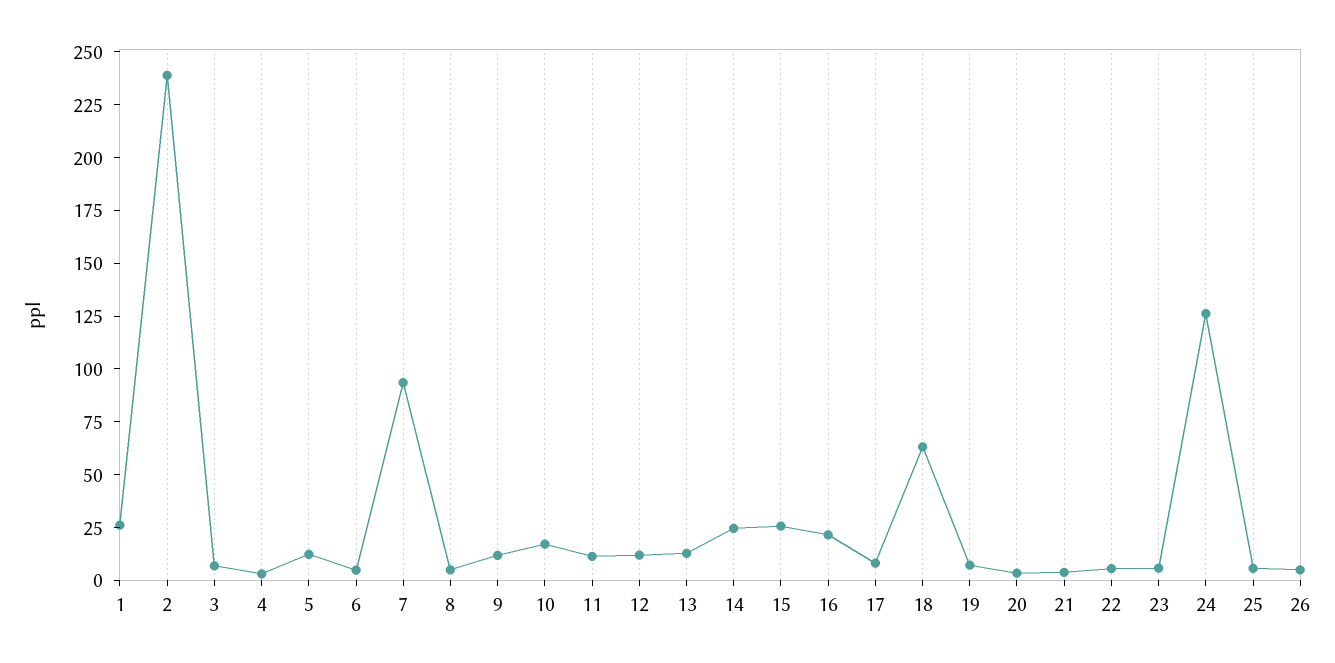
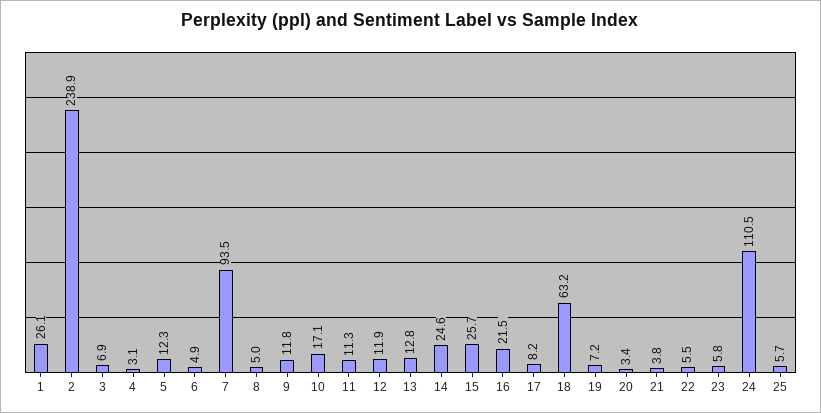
24: 125 -> 110.5
26: 5 -> none

